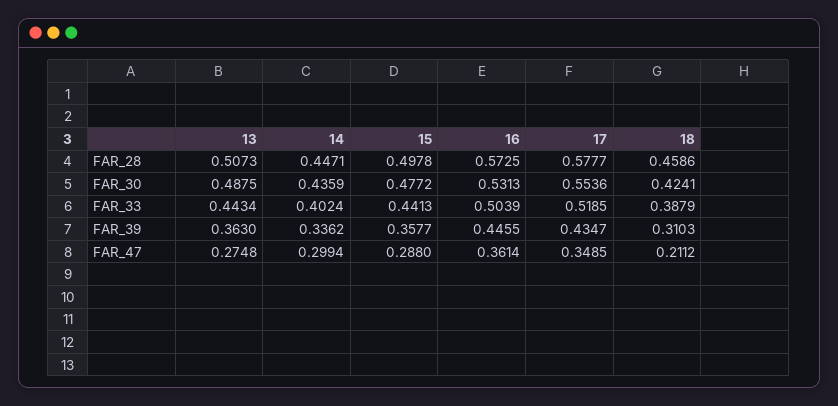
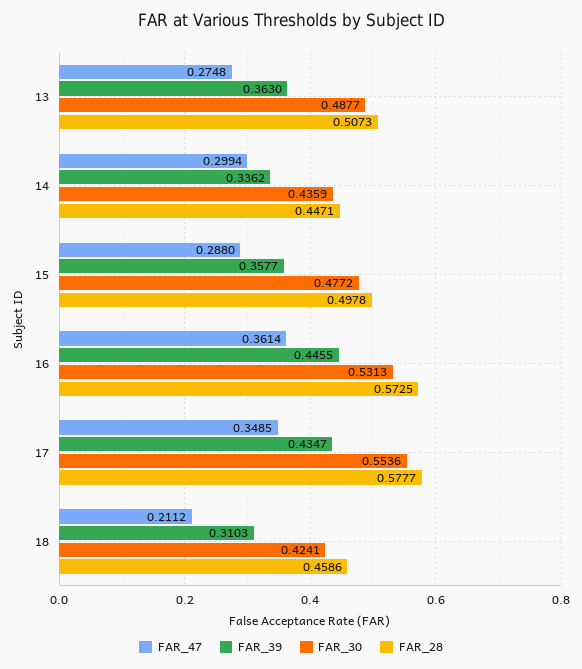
FAR_30, 13: 0.4875 -> 0.4877
FAR_33, 13: 0.4434 -> none
FAR_33, 14: 0.4024 -> none
FAR_33, 15: 0.4413 -> none
FAR_33, 16: 0.5039 -> none
FAR_33, 17: 0.5185 -> none
FAR_33, 18: 0.3879 -> none

